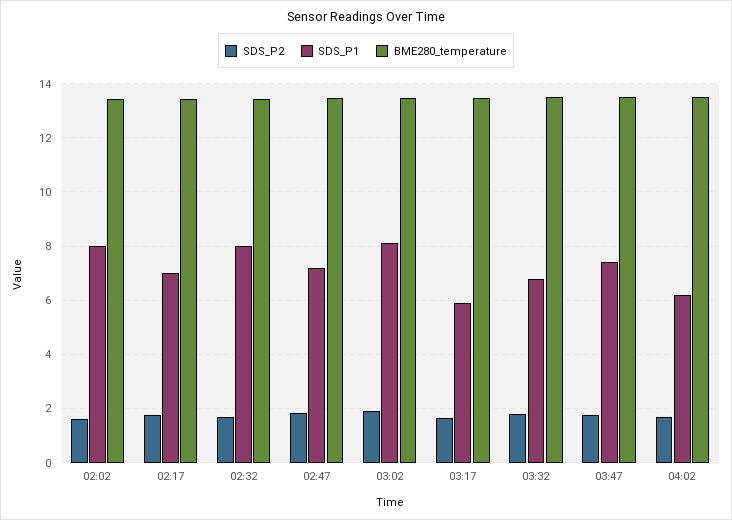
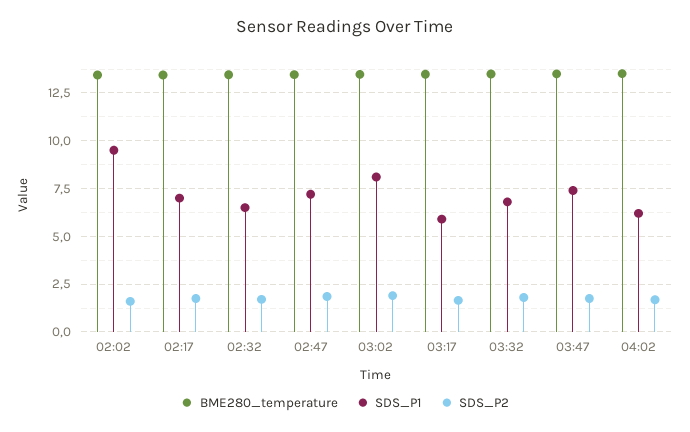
SDS_P1, 02:02: 8 -> 9.5
SDS_P1, 02:32: 8 -> 6.5

